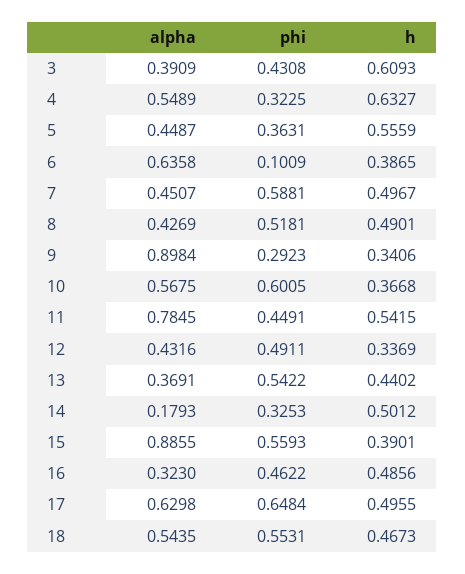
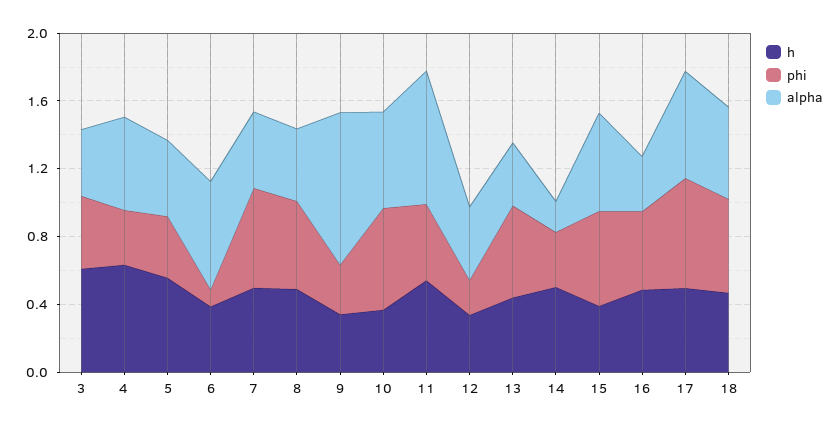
phi, 12: 0.4911 -> 0.2
alpha, 15: 0.8855 -> 0.6

